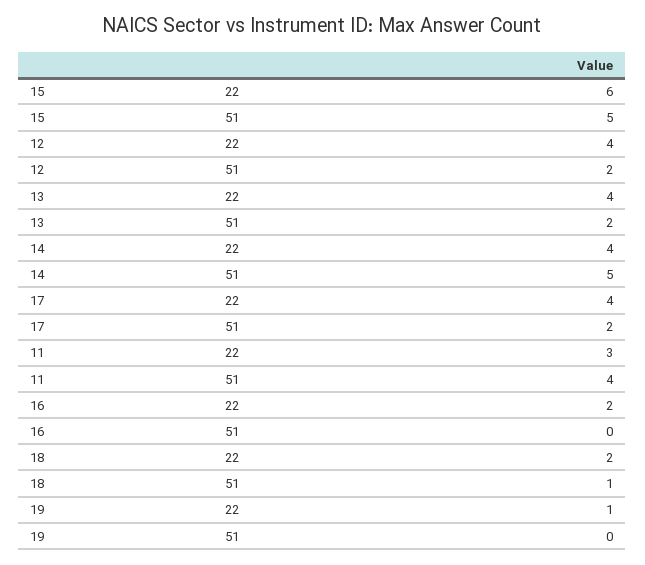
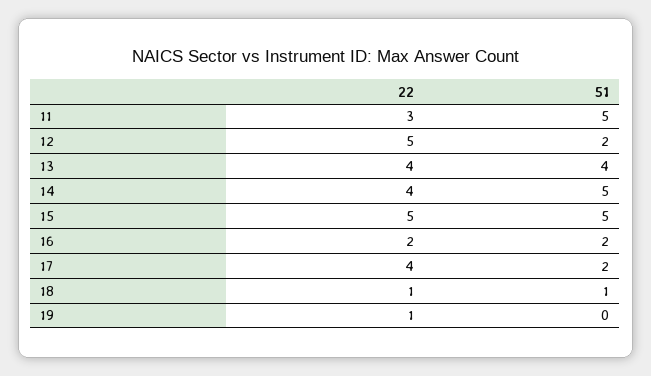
15, 22: 6 -> 5
12, 22: 4 -> 5
13, 51: 2 -> 4
11, 51: 4 -> 5
16, 51: 0 -> 2
18, 22: 2 -> 1

